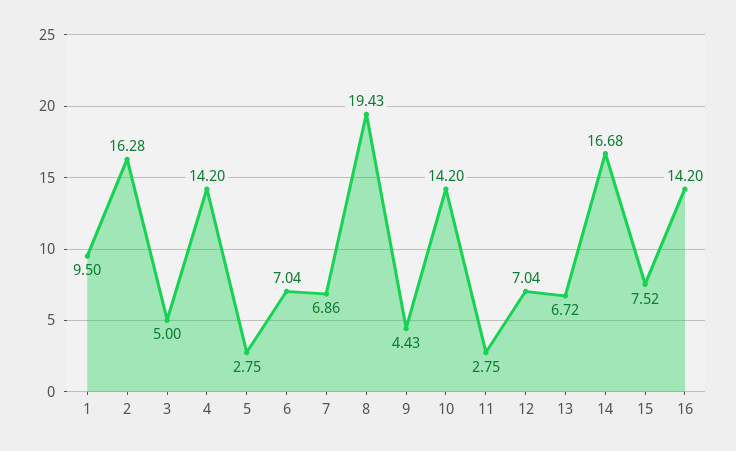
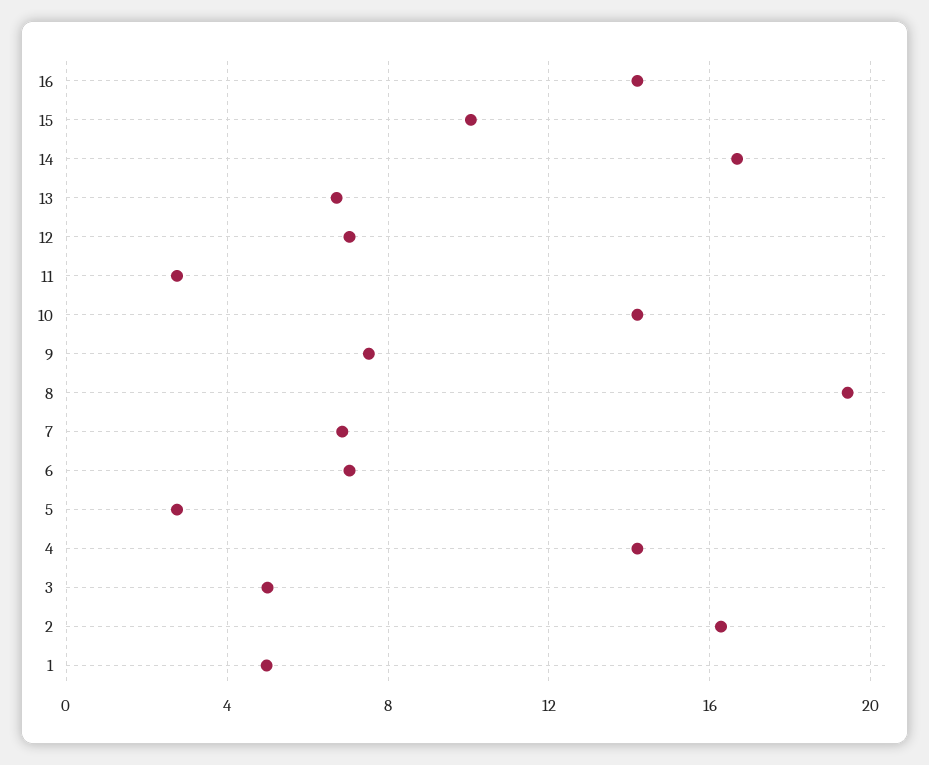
1: 9.5 -> 5
9: 4.43 -> 7.5
15: 7.52 -> 10

